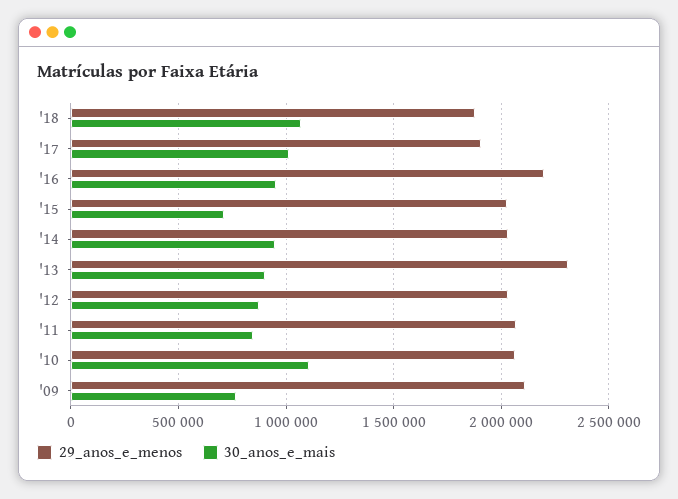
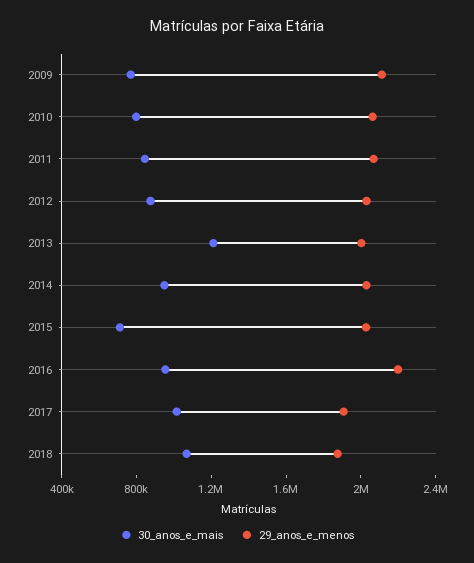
29_anos_e_menos, '13: 2300000 -> 2000000
30_anos_e_mais, '13: 900000 -> 1200000
30_anos_e_mais, '10: 1100000 -> 800000

